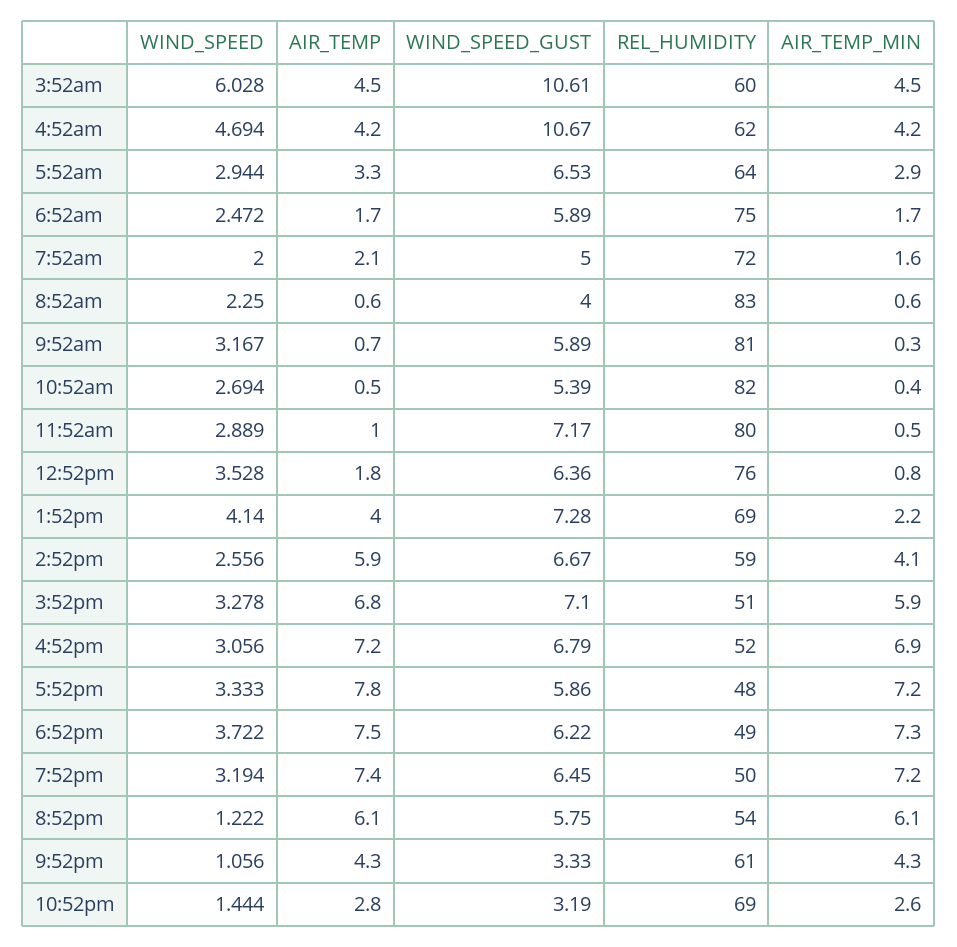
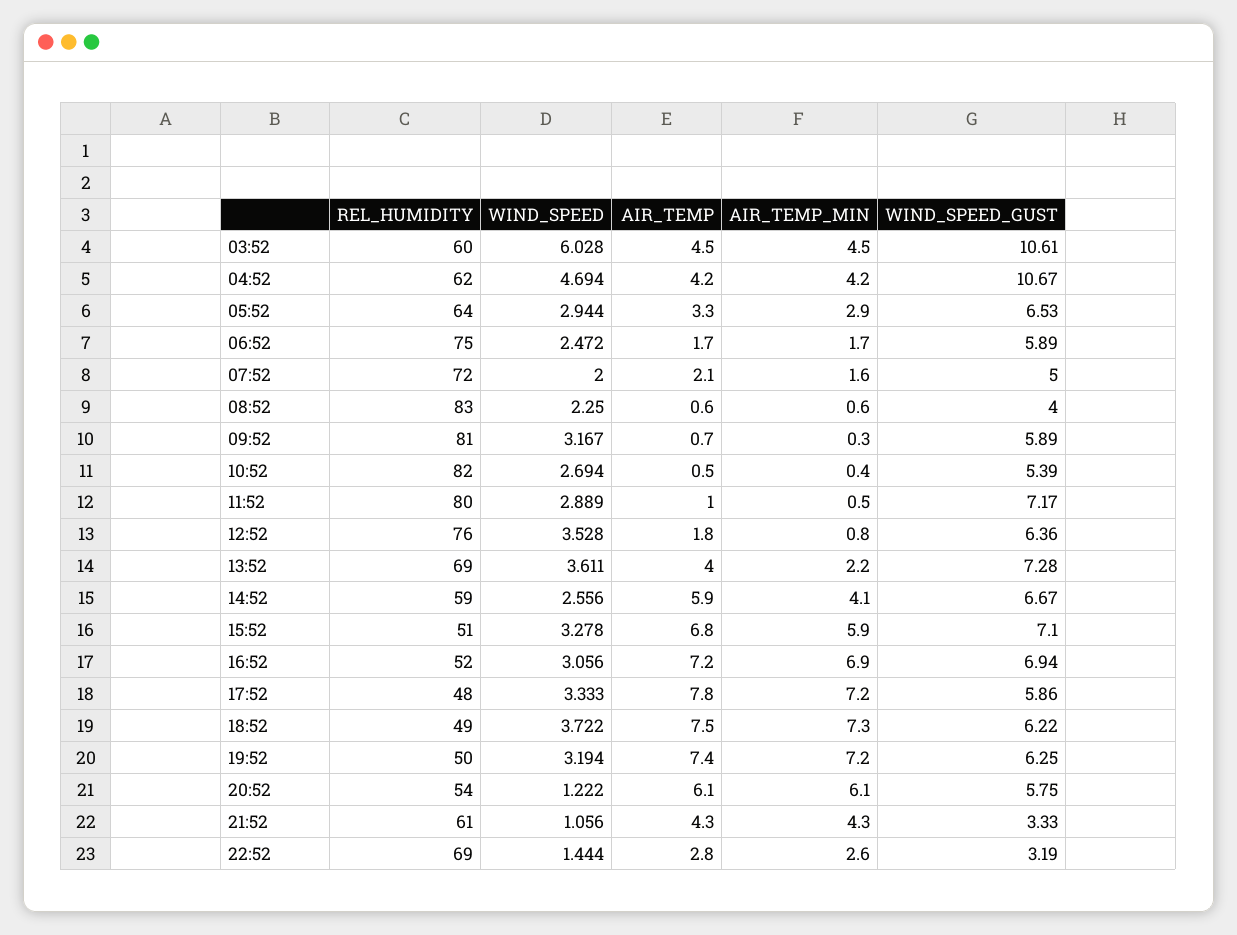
WIND_SPEED, 1:52pm: 4.14 -> 3.611
WIND_SPEED_GUST, 4:52pm: 6.79 -> 6.94
WIND_SPEED_GUST, 7:52pm: 6.45 -> 6.25

